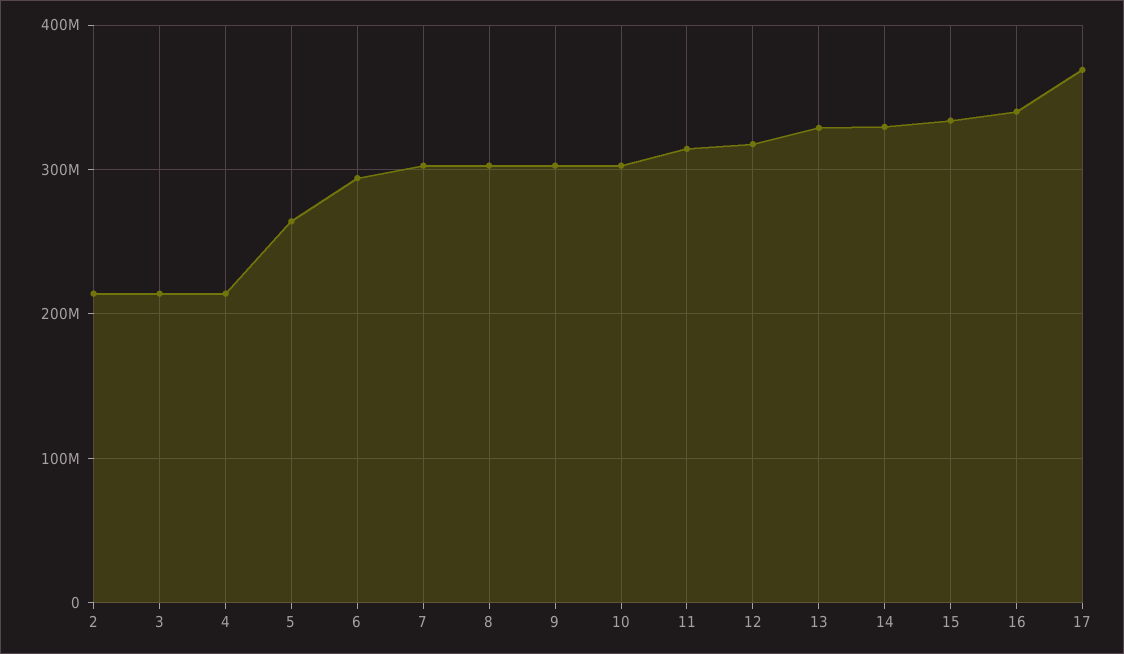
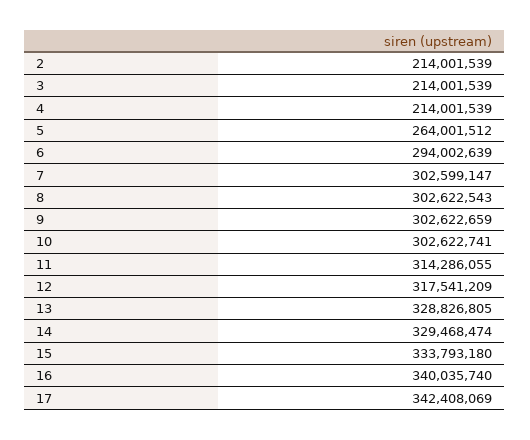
17: 370000000 -> 342408069

